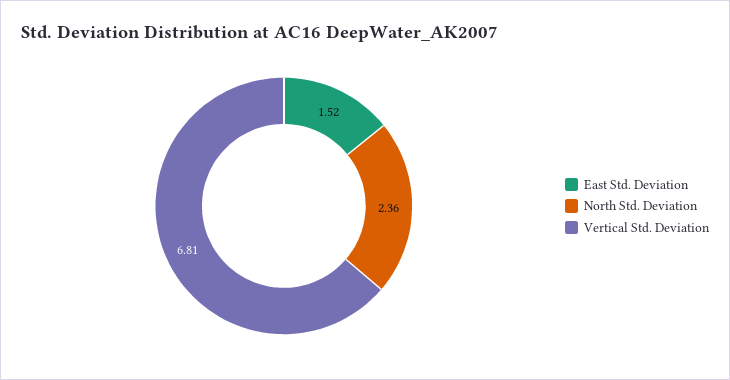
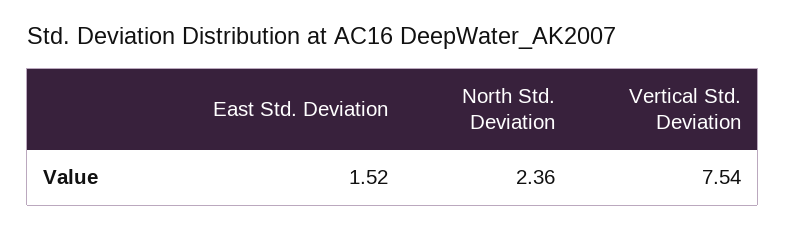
Vertical Std. Deviation: 6.81 -> 7.54

